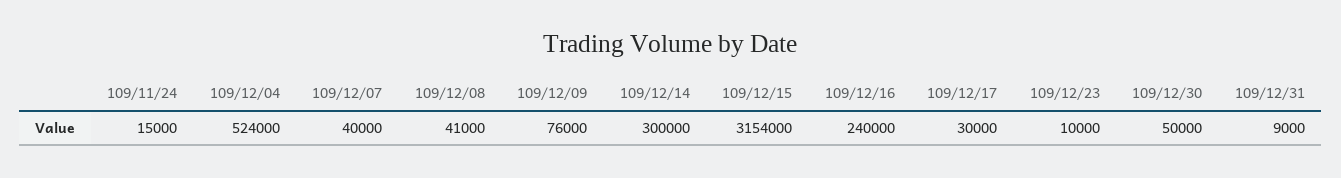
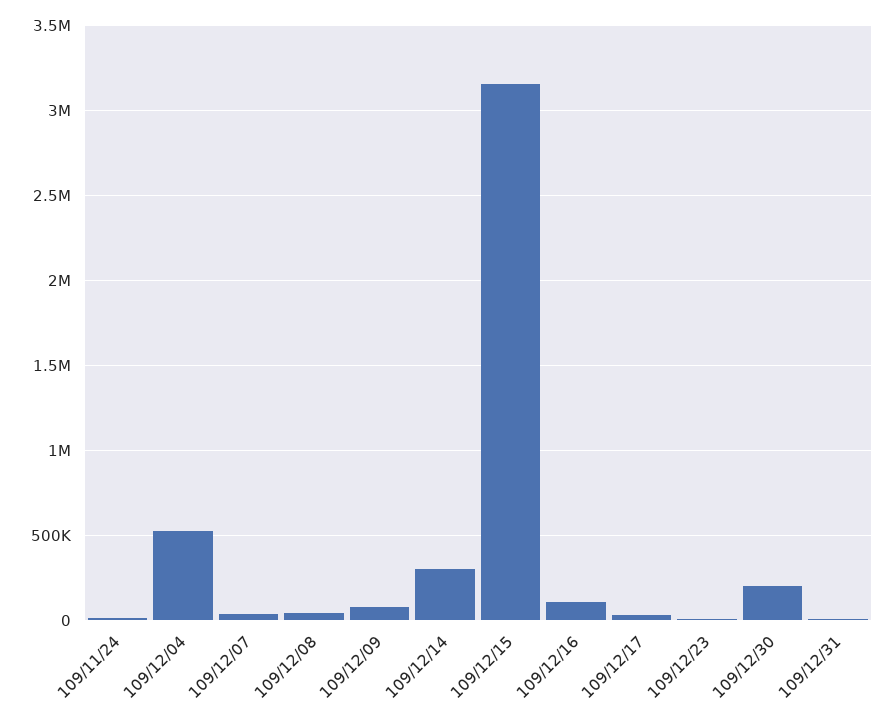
109/12/16: 240000 -> 100000
109/12/30: 50000 -> 200000

